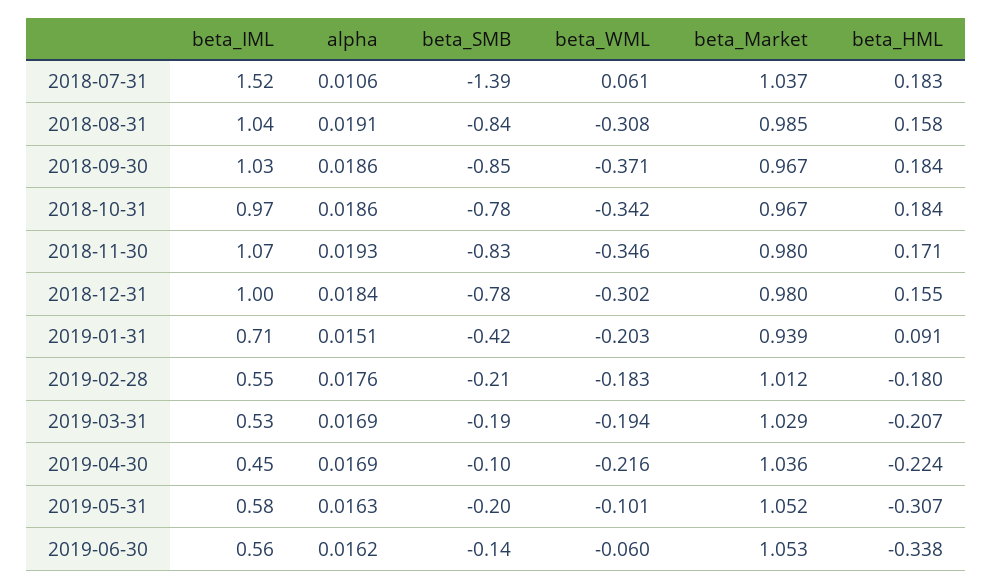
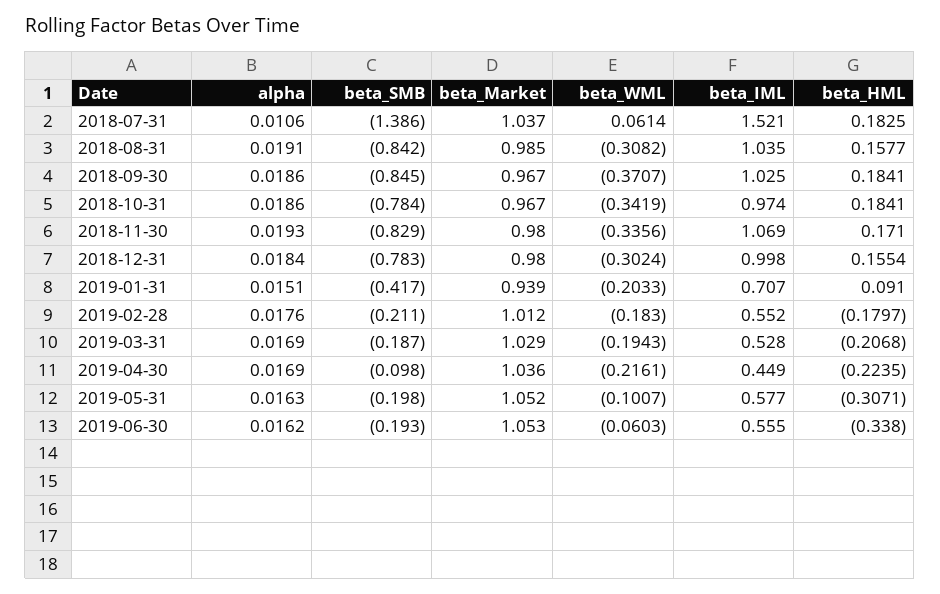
beta_WML, 2018-11-30: -0.346 -> -0.3356
beta_SMB, 2019-06-30: -0.14 -> -0.193

